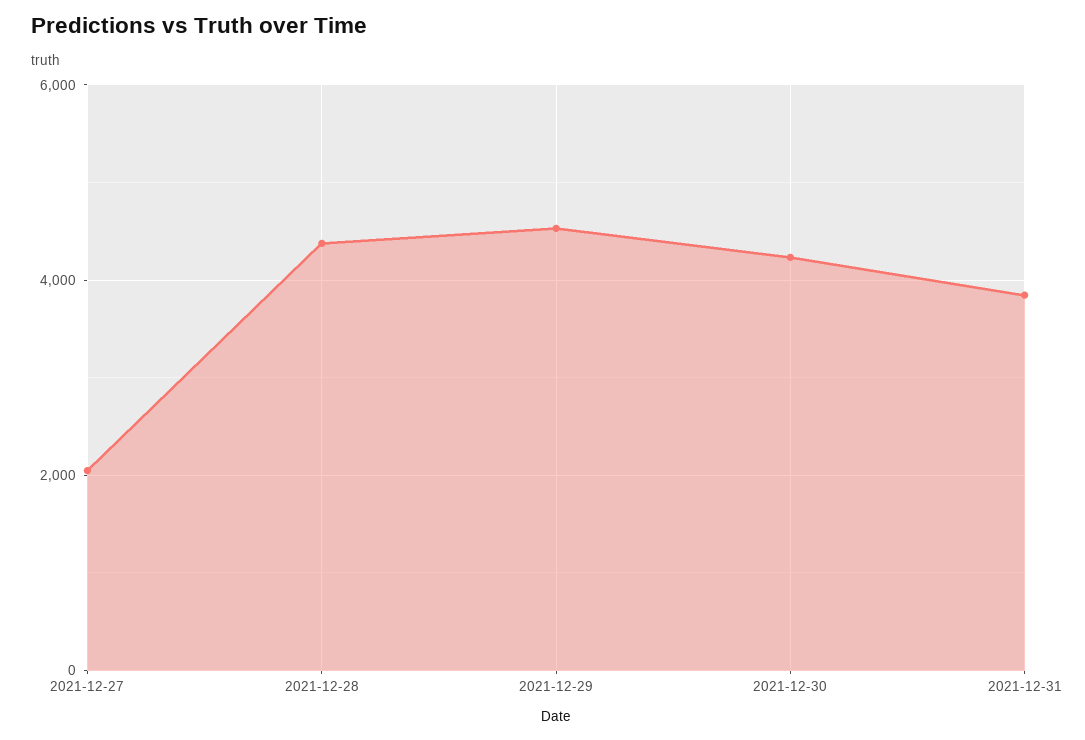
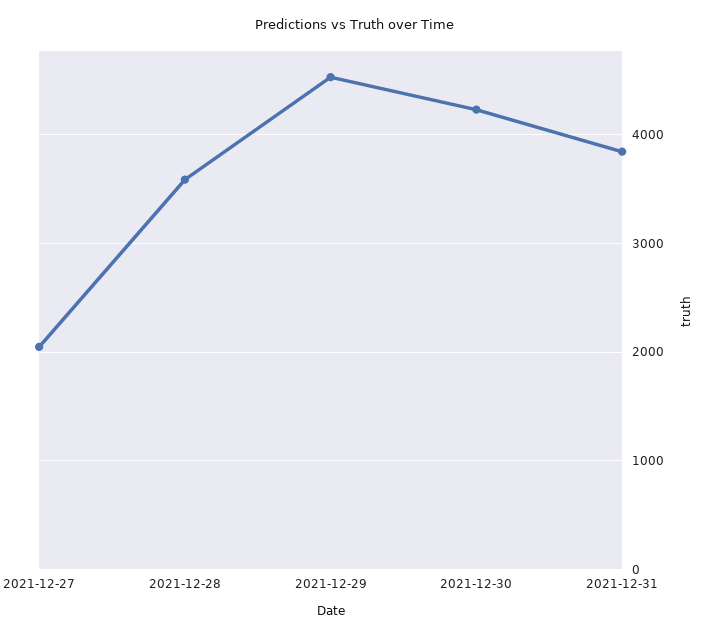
2021-12-28: 4400 -> 3600

